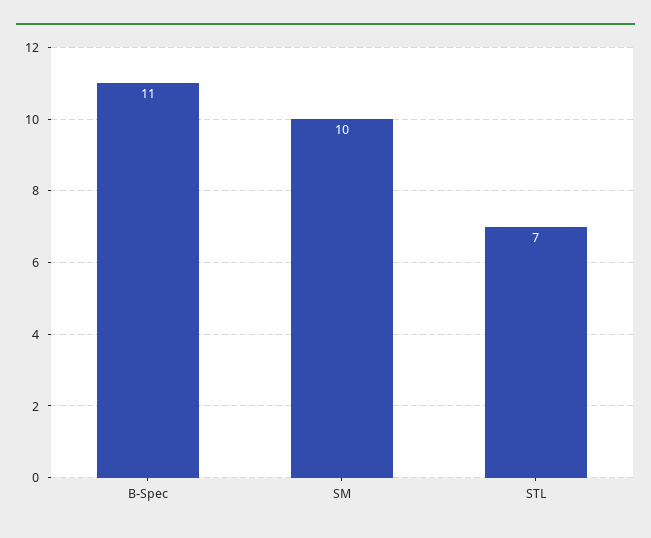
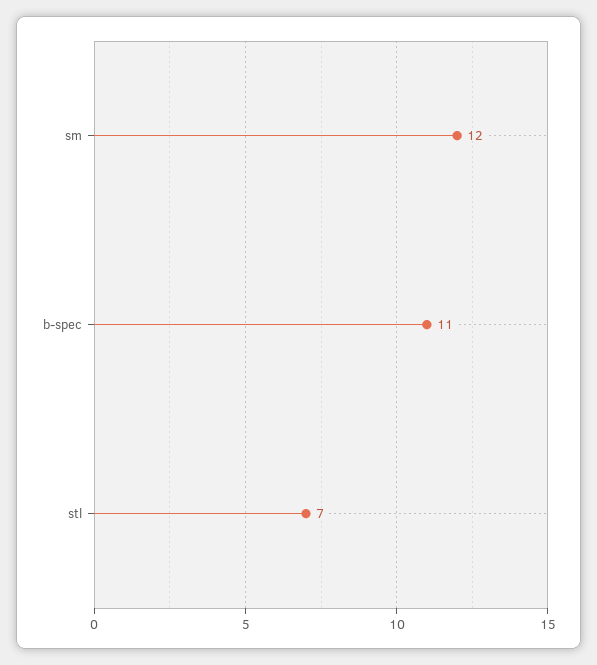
SM: 10 -> 12

